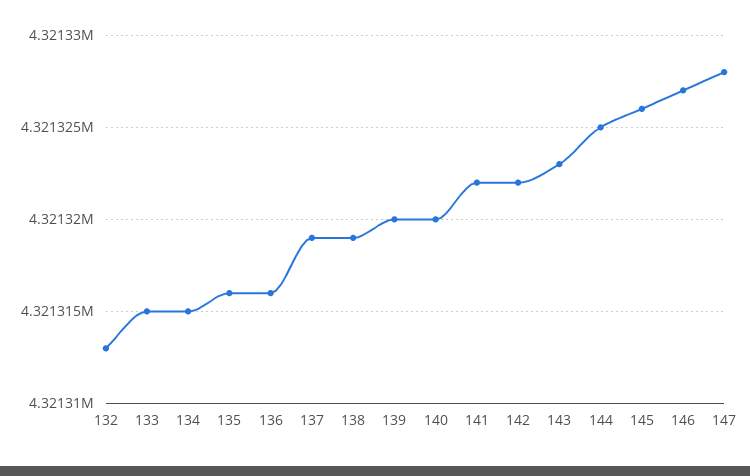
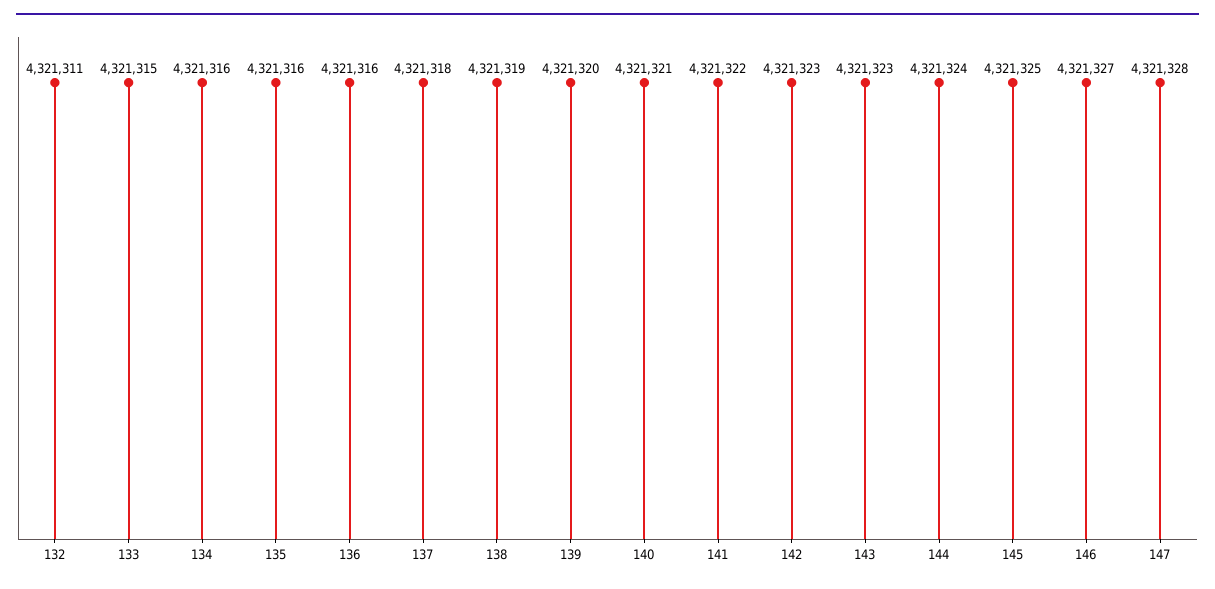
132: 4321313 -> 4321311
134: 4321315 -> 4321316
137: 4321319 -> 4321318
140: 4321320 -> 4321321
142: 4321322 -> 4321323
144: 4321325 -> 4321324
145: 4321326 -> 4321325

